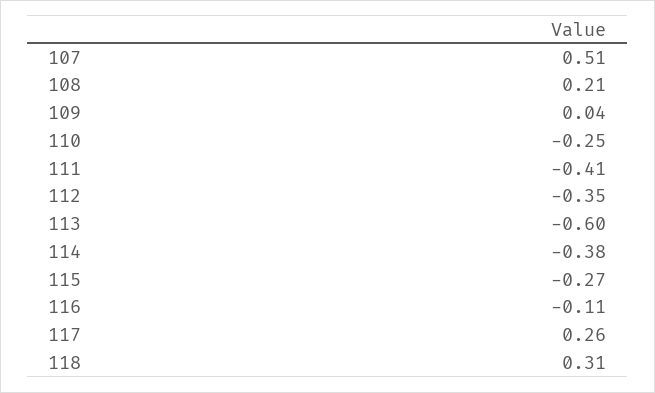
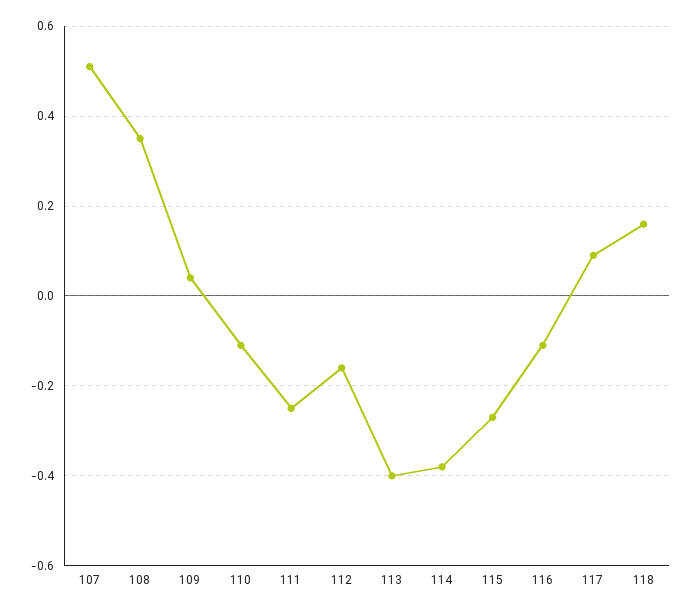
108: 0.21 -> 0.35
110: -0.25 -> -0.1
111: -0.41 -> -0.25
112: -0.35 -> -0.15
113: -0.6 -> -0.4
117: 0.26 -> 0.1
118: 0.31 -> 0.15

